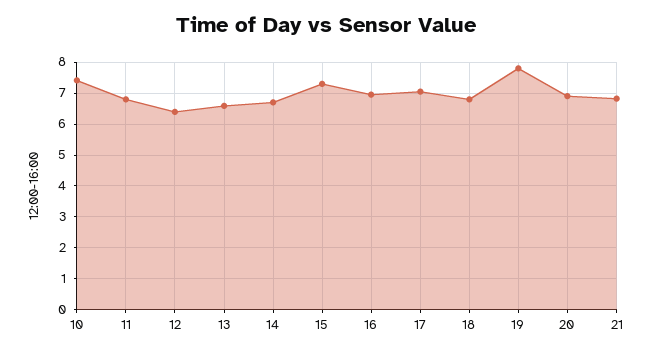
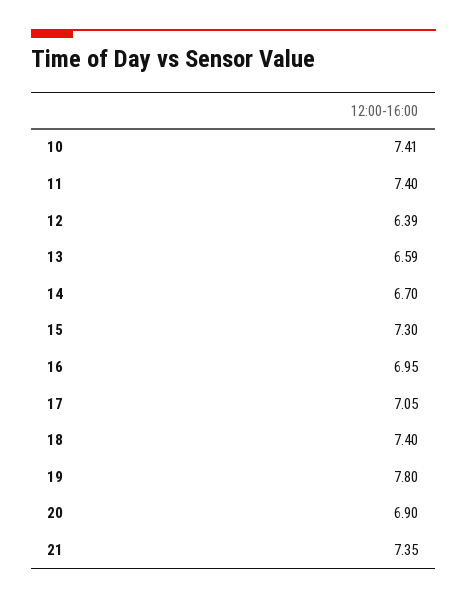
11: 6.8 -> 7.4
18: 6.8 -> 7.4
21: 6.8 -> 7.35

